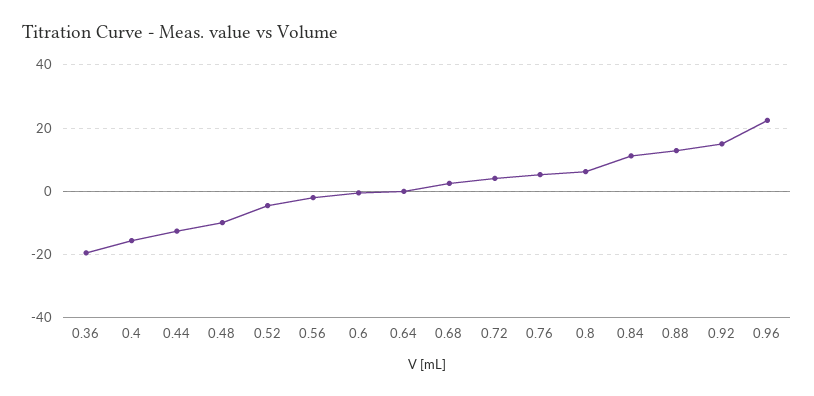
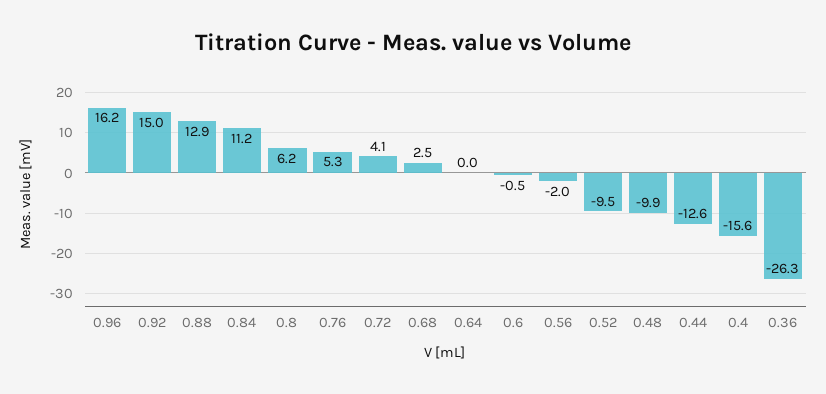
0.36: -20 -> -26.3
0.52: -4 -> -9.5
0.96: 22 -> 16.2

